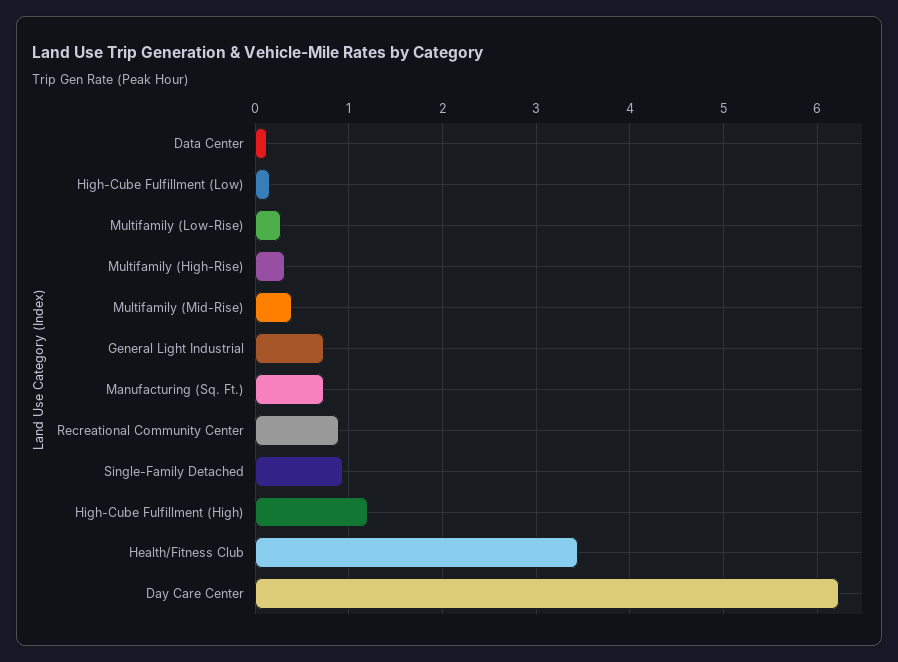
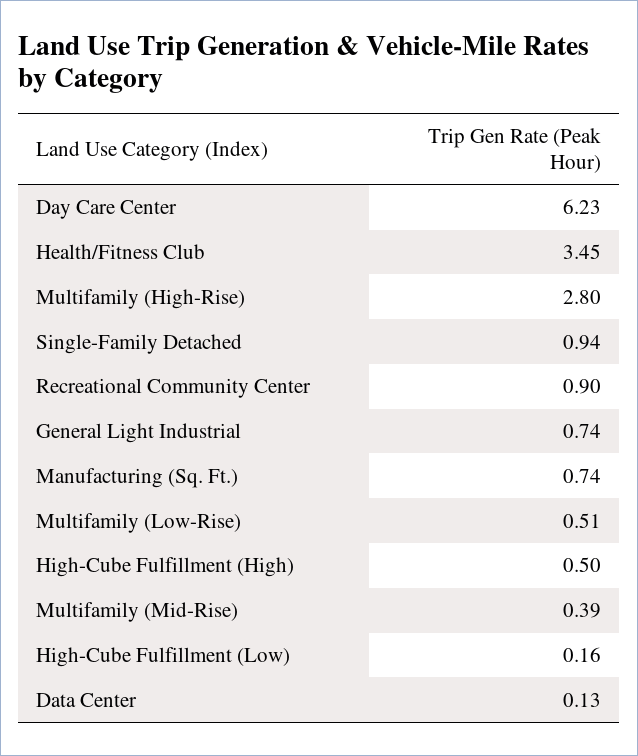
Multifamily (Low-Rise): 0.3 -> 0.51
Multifamily (High-Rise): 0.3 -> 2.8
High-Cube Fulfillment (High): 1.2 -> 0.5

